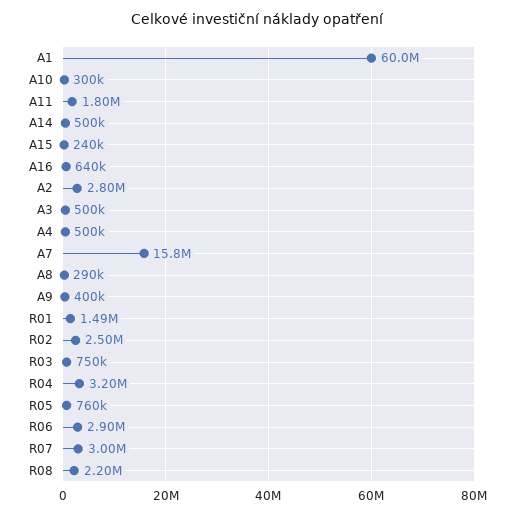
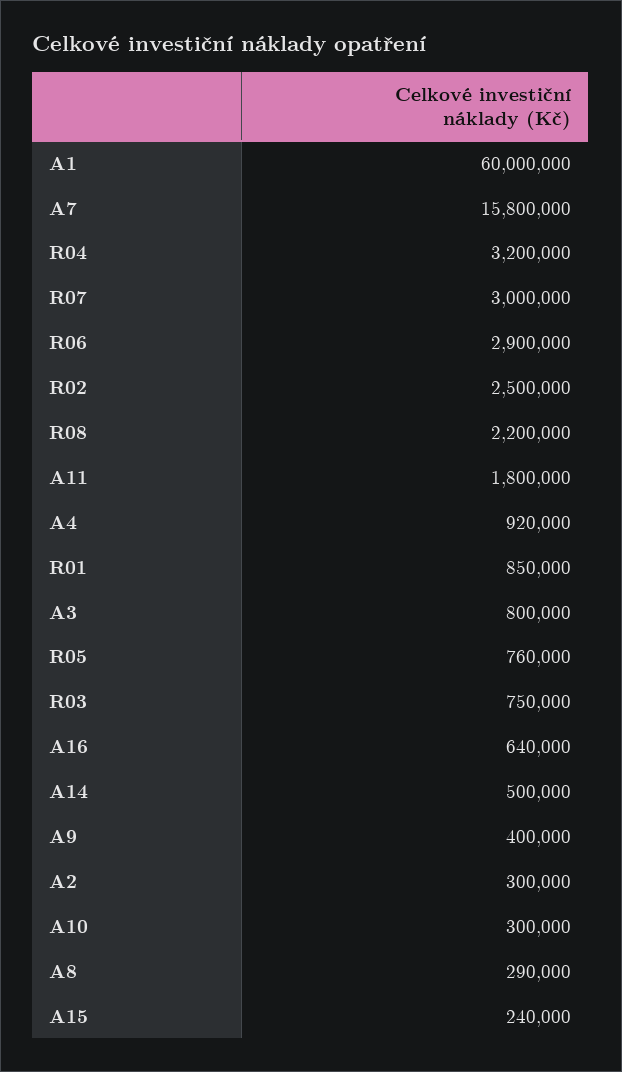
A2: 2800000 -> 300000
A3: 500000 -> 800000
A4: 500000 -> 920000
R01: 1490000 -> 850000

